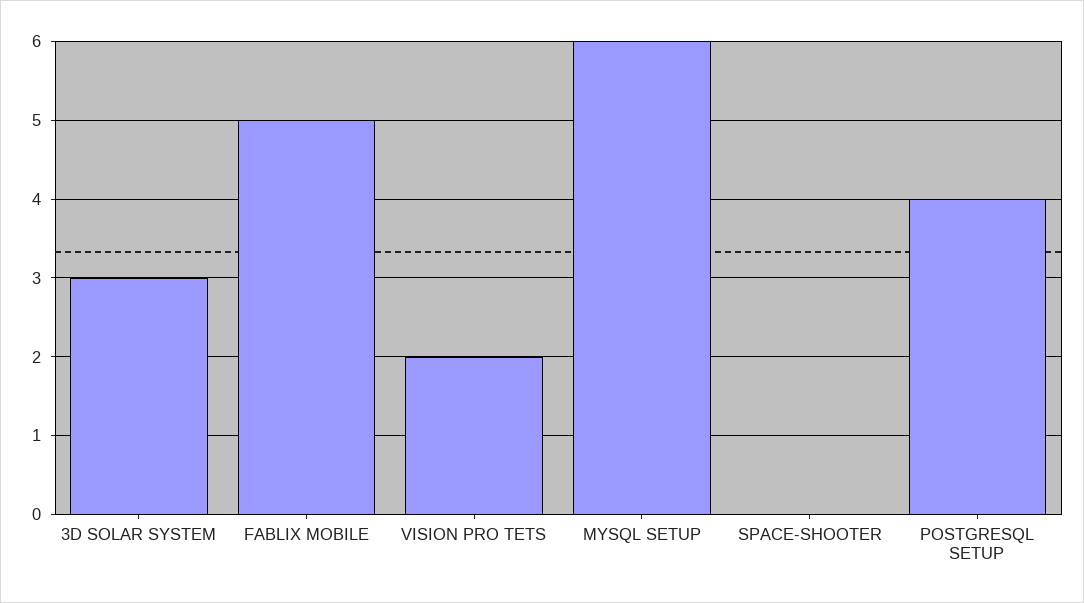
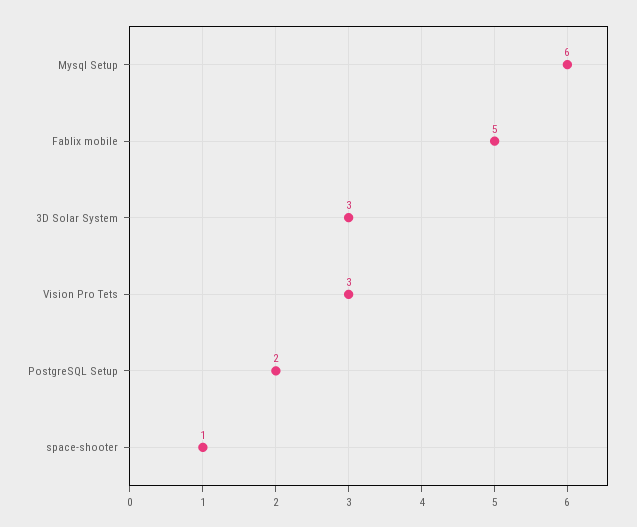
VISION PRO TETS: 2 -> 3
SPACE-SHOOTER: 0 -> 1
POSTGRESQL SETUP: 4 -> 2

